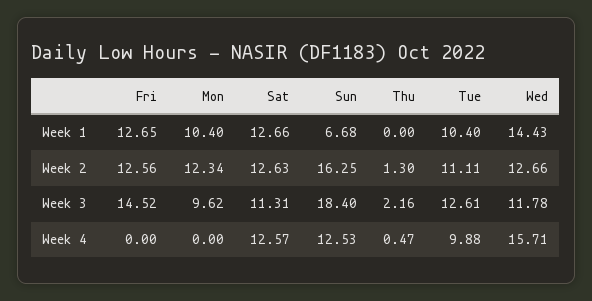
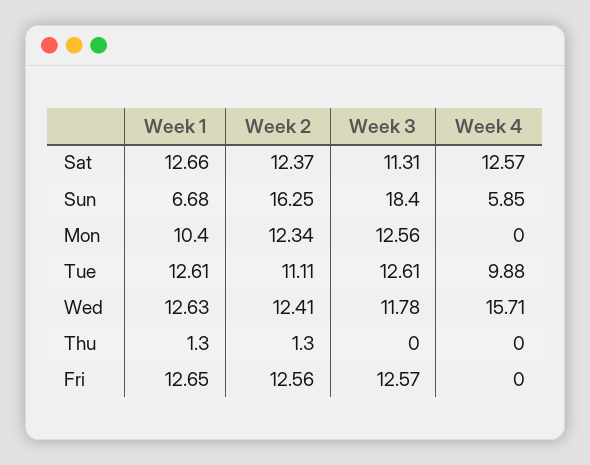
Thu, Week 1: 0 -> 1.3
Tue, Week 1: 10.4 -> 12.61
Wed, Week 1: 14.43 -> 12.63
Sat, Week 2: 12.63 -> 12.37
Wed, Week 2: 12.66 -> 12.41
Fri, Week 3: 14.52 -> 12.57
Mon, Week 3: 9.62 -> 12.56
Thu, Week 3: 2.16 -> 0
Sun, Week 4: 12.53 -> 5.85
Thu, Week 4: 0.47 -> 0

